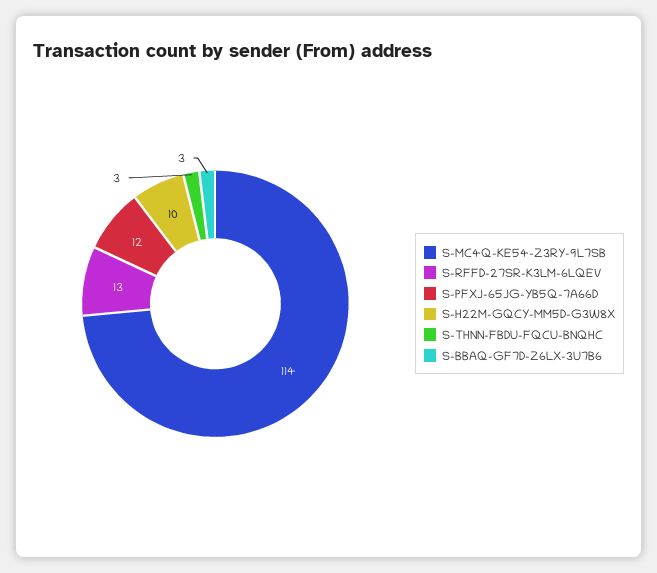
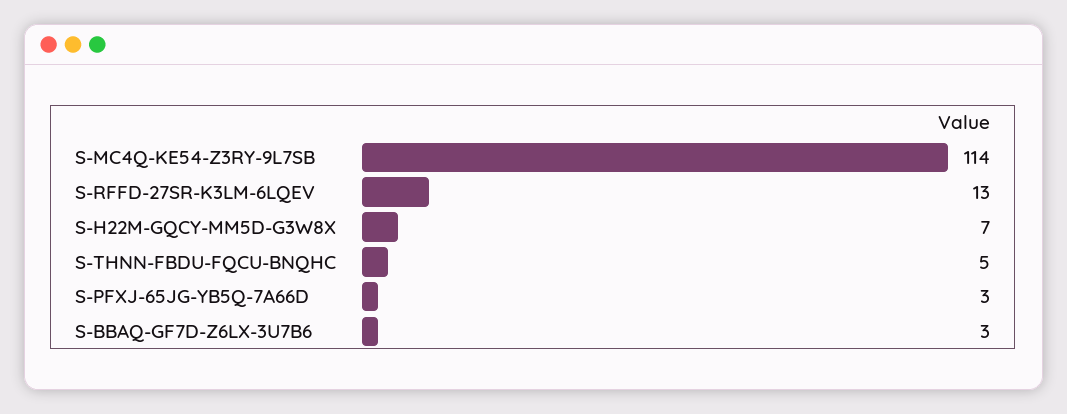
S-PFXJ-65JG-YB5Q-7A66D: 12 -> 3
S-H22M-GQCY-MM5D-G3W8X: 10 -> 7
S-THNN-FBDU-FQCU-BNQHC: 3 -> 5

